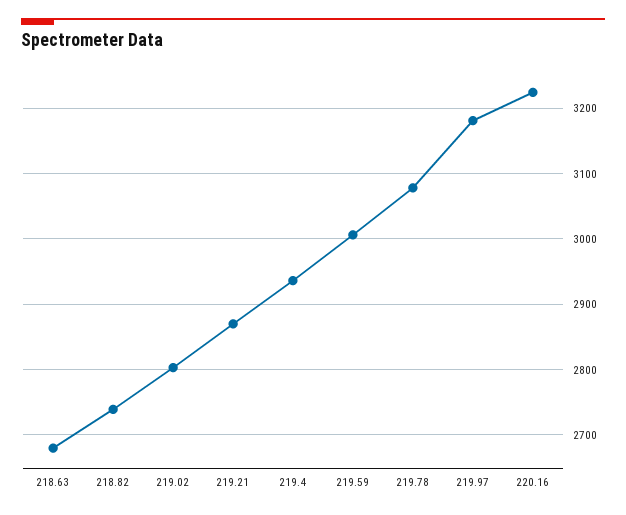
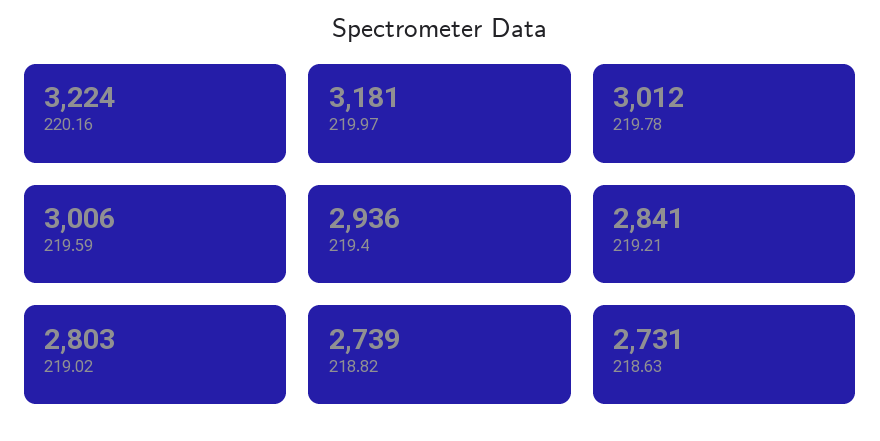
218.63: 2680 -> 2731
219.21: 2870 -> 2841
219.78: 3080 -> 3012

